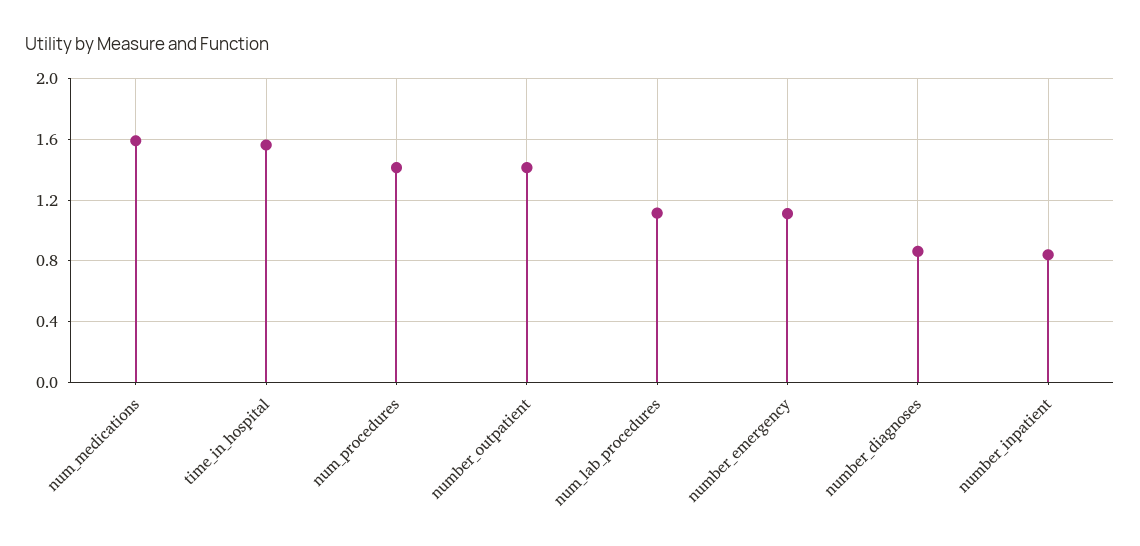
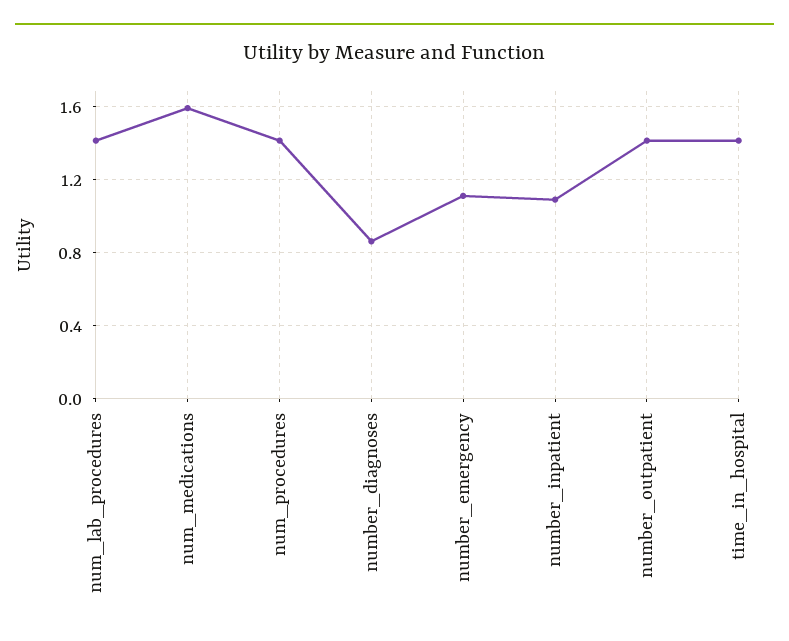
time_in_hospital: 1.55 -> 1.4
num_lab_procedures: 1.1 -> 1.4
number_inpatient: 0.85 -> 1.1

